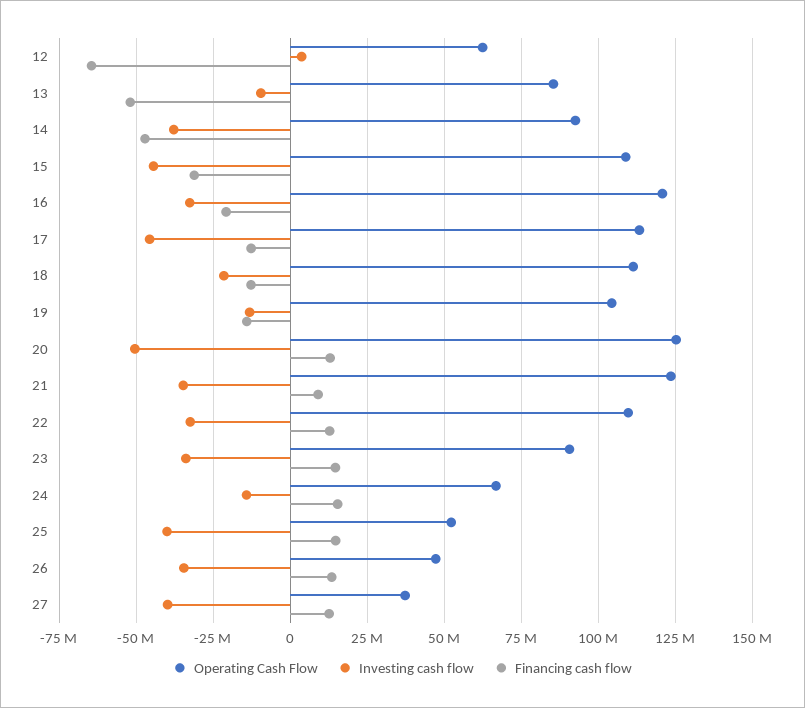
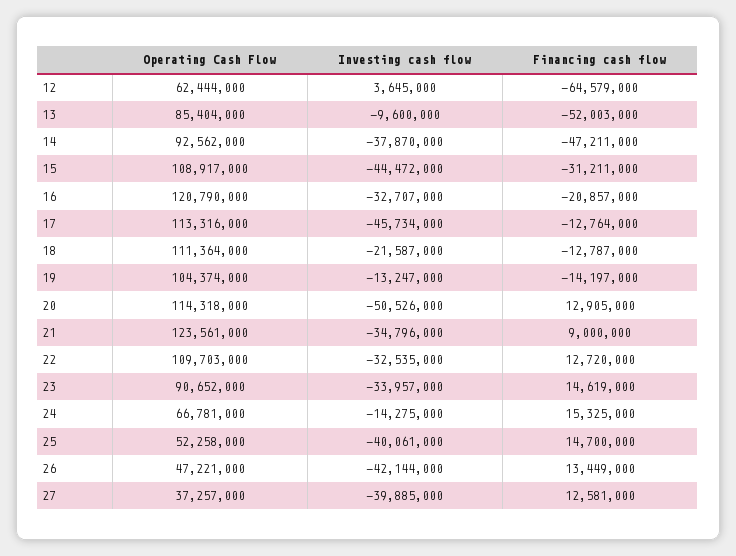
Operating Cash Flow, 20: 125000000 -> 114318000
Investing cash flow, 26: -35000000 -> -42144000

